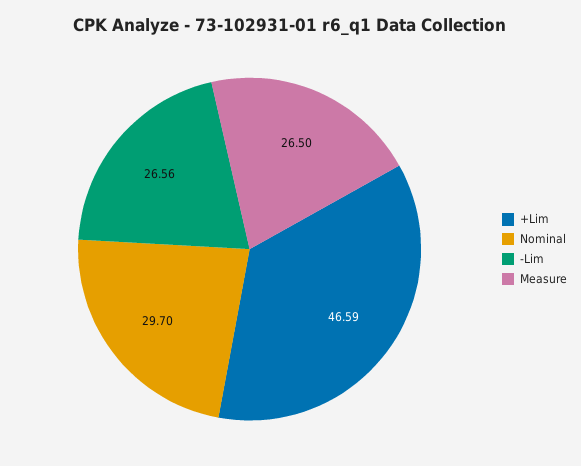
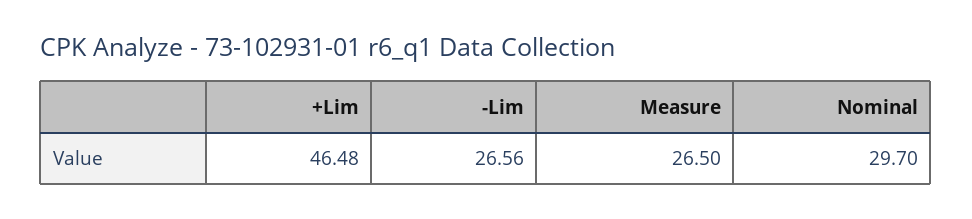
+Lim: 46.59 -> 46.48

